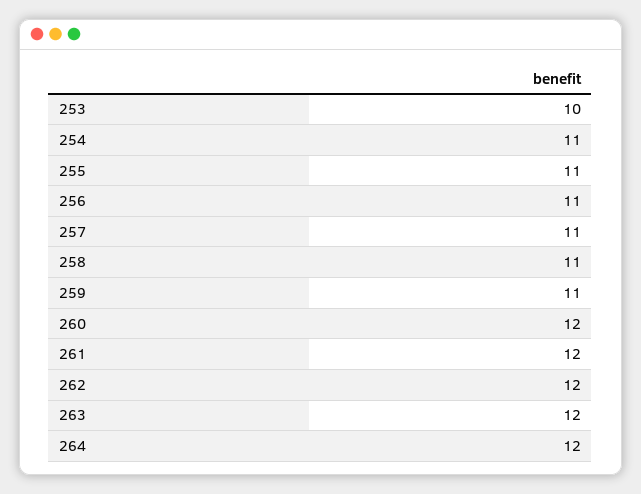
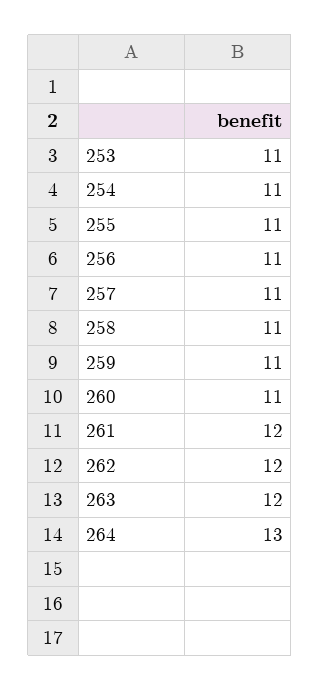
253: 10 -> 11
260: 12 -> 11
264: 12 -> 13

